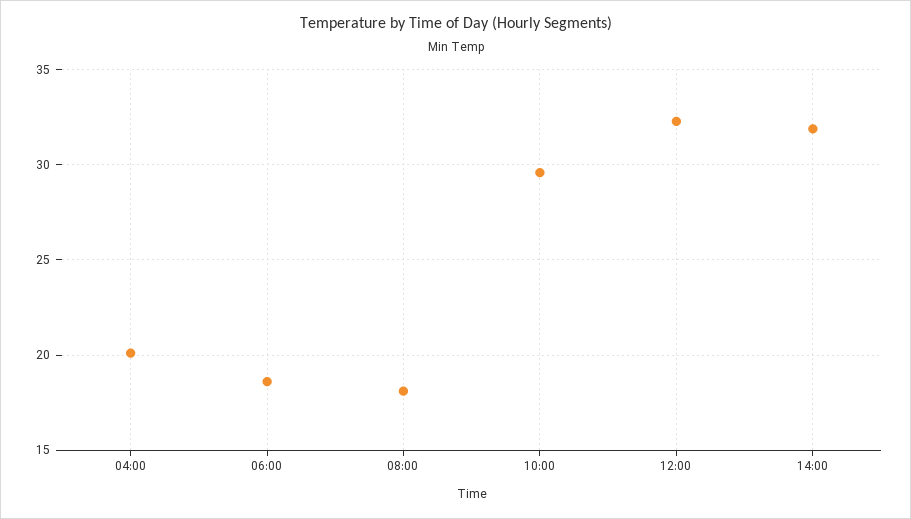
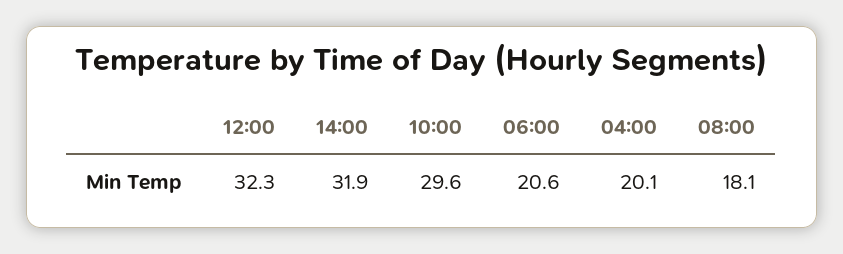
06:00: 18.5 -> 20.6

